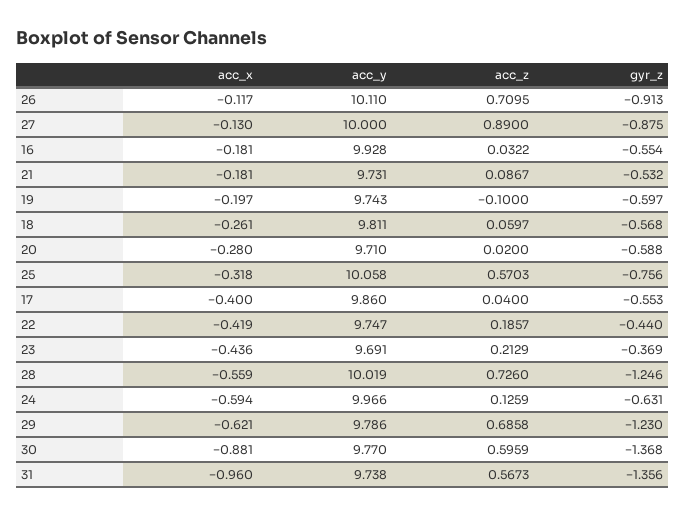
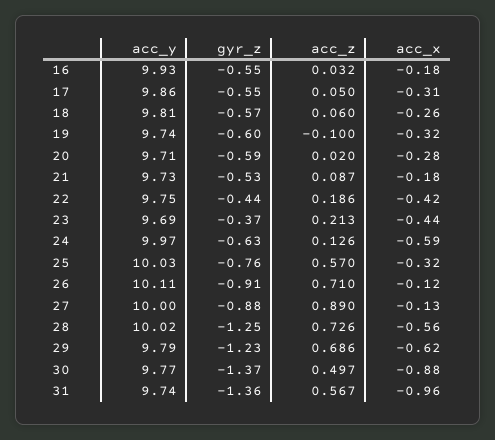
acc_x, 19: -0.197 -> -0.32
acc_y, 25: 10.058 -> 10.03
acc_x, 17: -0.4 -> -0.31
acc_z, 17: 0.04 -> 0.05
acc_z, 30: 0.5959 -> 0.497

